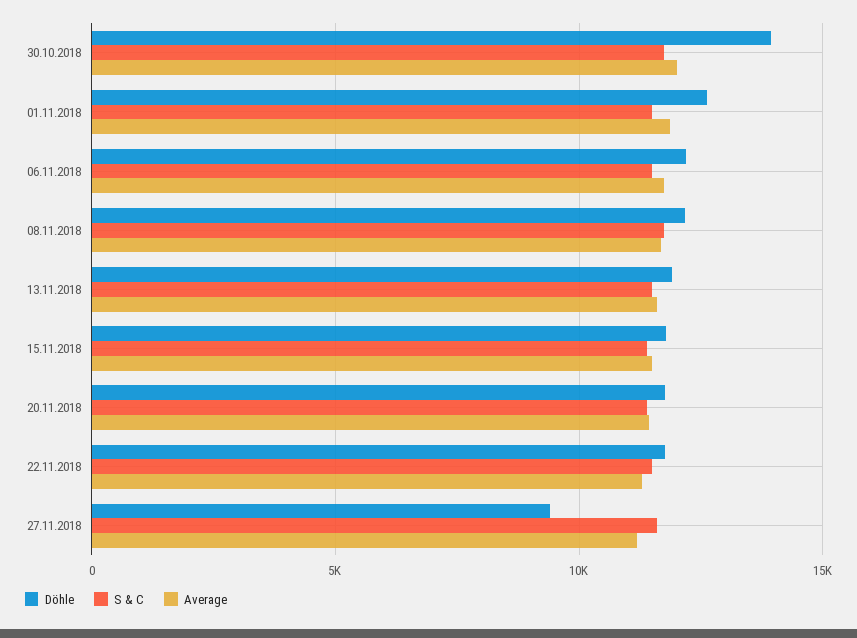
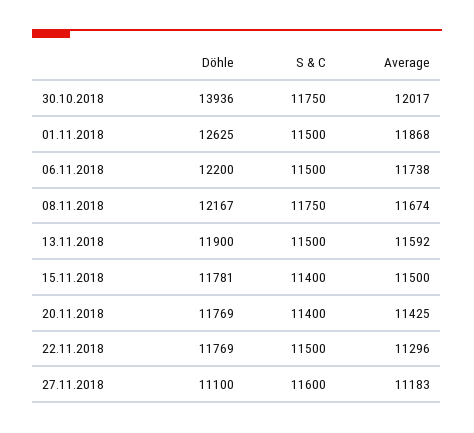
Döhle, 27.11.2018: 9500 -> 11100

